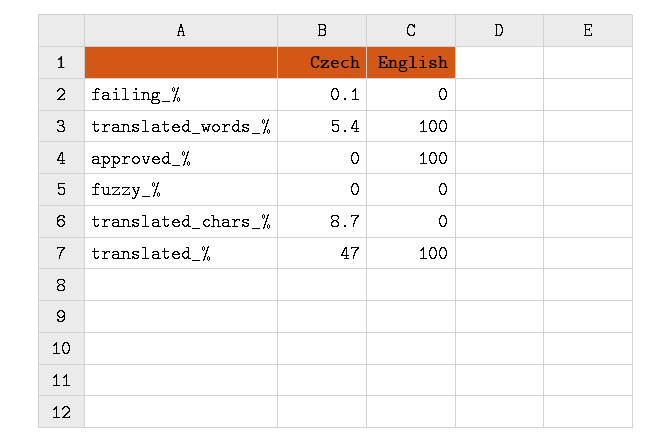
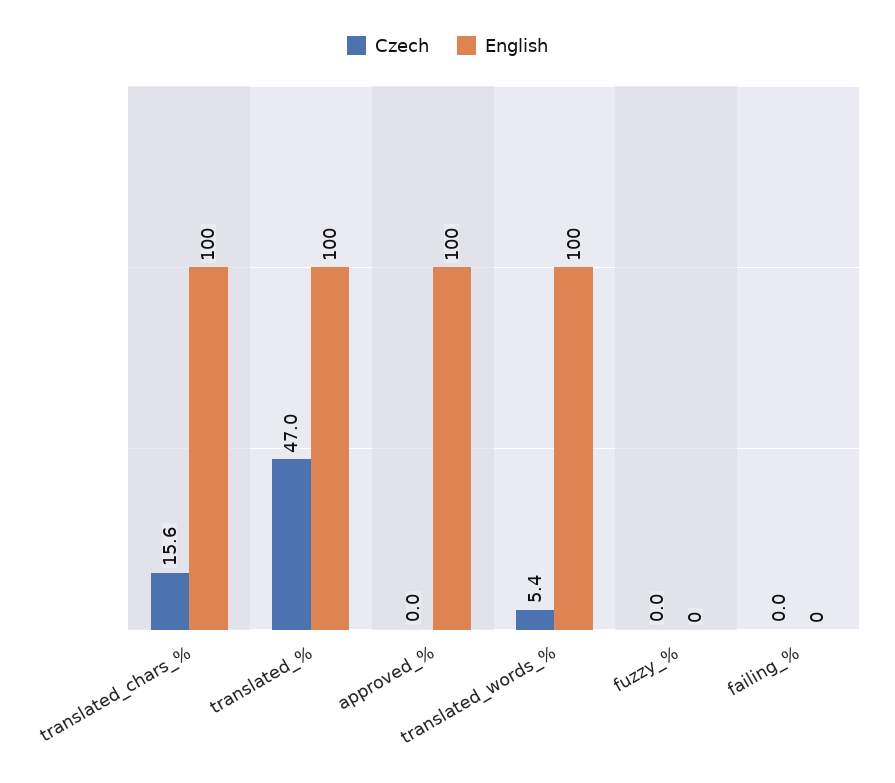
Czech, failing_%: 0.1 -> 0
Czech, translated_chars_%: 8.7 -> 15.6
English, translated_chars_%: 0 -> 100

